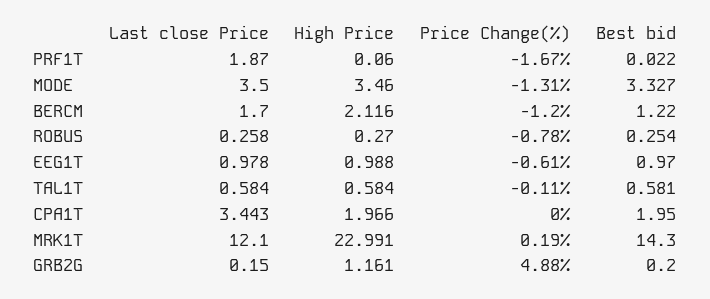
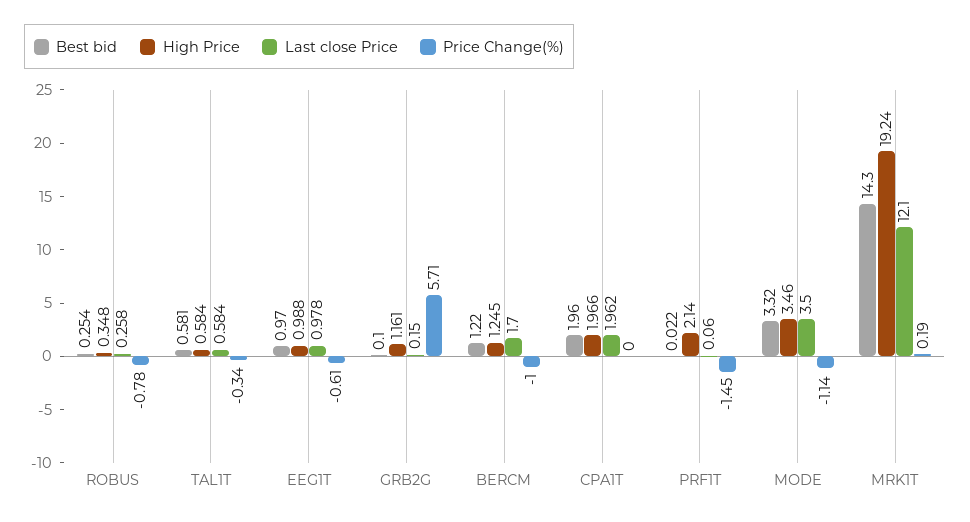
Last close Price, PRF1T: 1.87 -> 0.06
High Price, PRF1T: 0.06 -> 2.14
Price Change(%), PRF1T: -1.67 -> -1.45
Price Change(%), MODE: -1.31 -> -1.14
Best bid, MODE: 3.327 -> 3.32
High Price, BERCM: 2.116 -> 1.245
Price Change(%), BERCM: -1.2 -> -1
High Price, ROBUS: 0.27 -> 0.348
Price Change(%), TAL1T: -0.11 -> -0.34
Last close Price, CPA1T: 3.443 -> 1.962
Best bid, CPA1T: 1.95 -> 1.96
High Price, MRK1T: 22.991 -> 19.24
Price Change(%), GRB2G: 4.88 -> 5.71
Best bid, GRB2G: 0.2 -> 0.1

